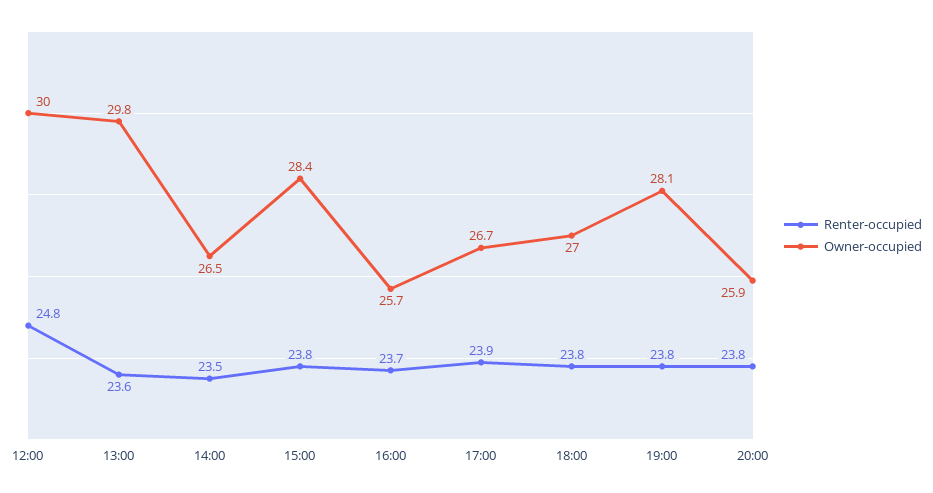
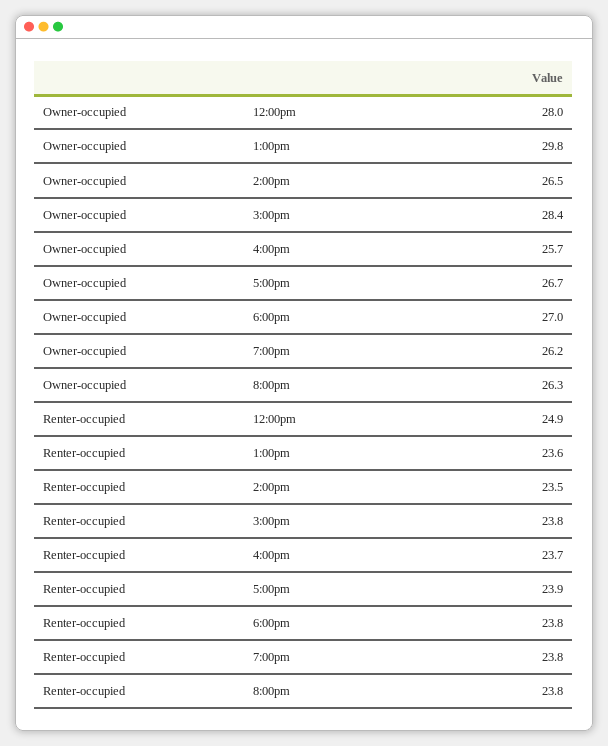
Renter-occupied, 12:00: 24.8 -> 24.9
Owner-occupied, 12:00: 30 -> 28
Owner-occupied, 19:00: 28.1 -> 26.2
Owner-occupied, 20:00: 25.9 -> 26.3

